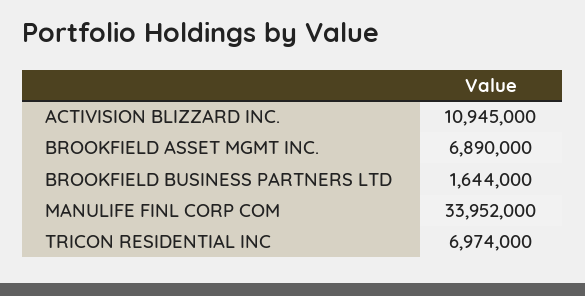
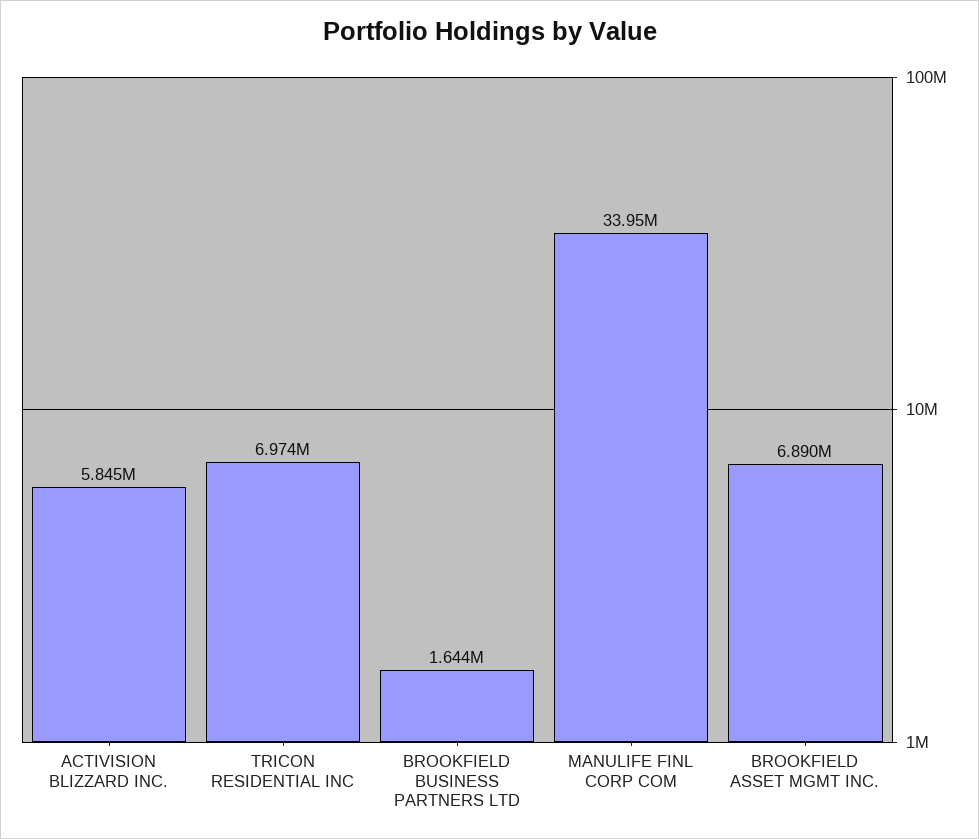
ACTIVISION BLIZZARD INC.: 10945000 -> 5845000

